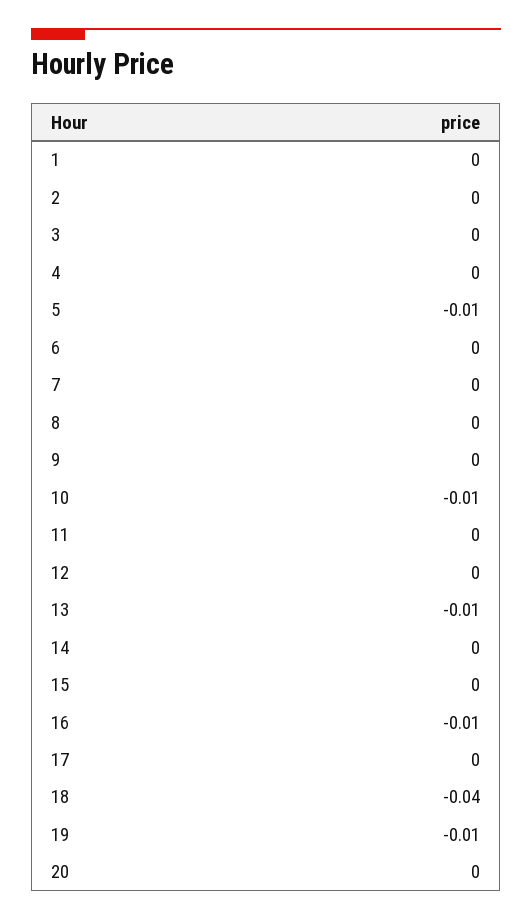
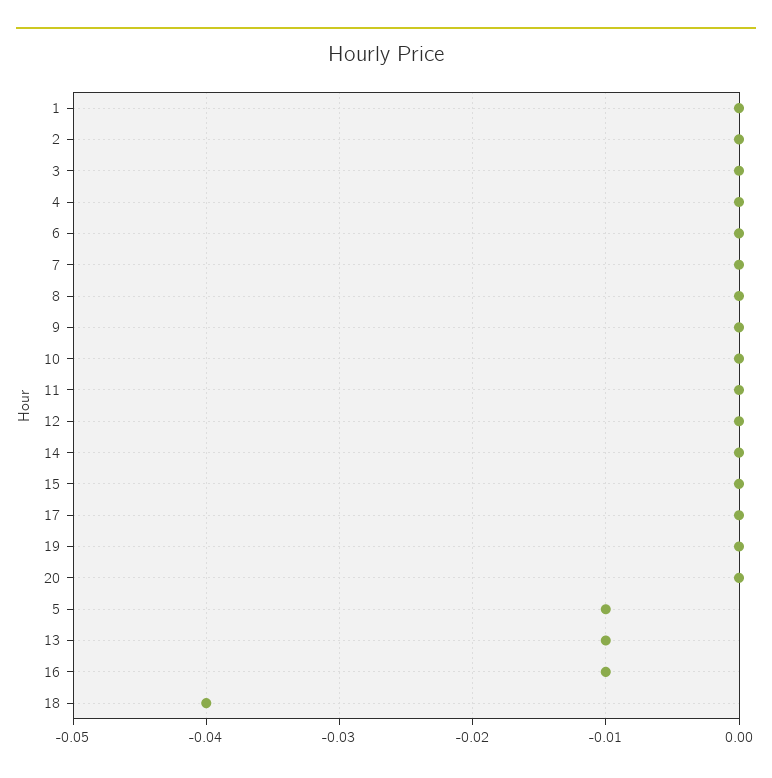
10: -0.01 -> 0
19: -0.01 -> 0

